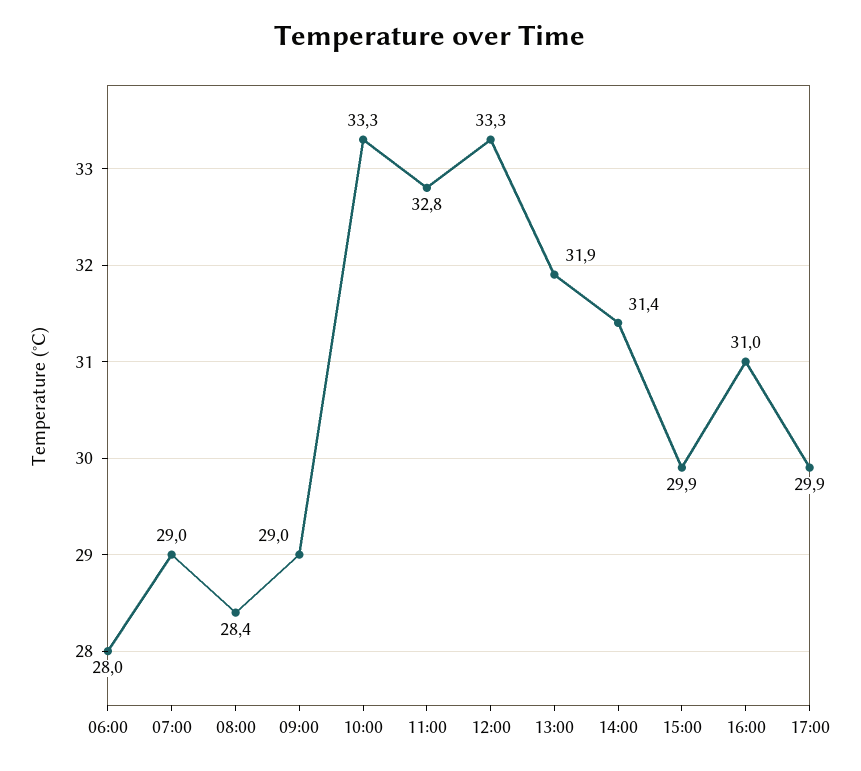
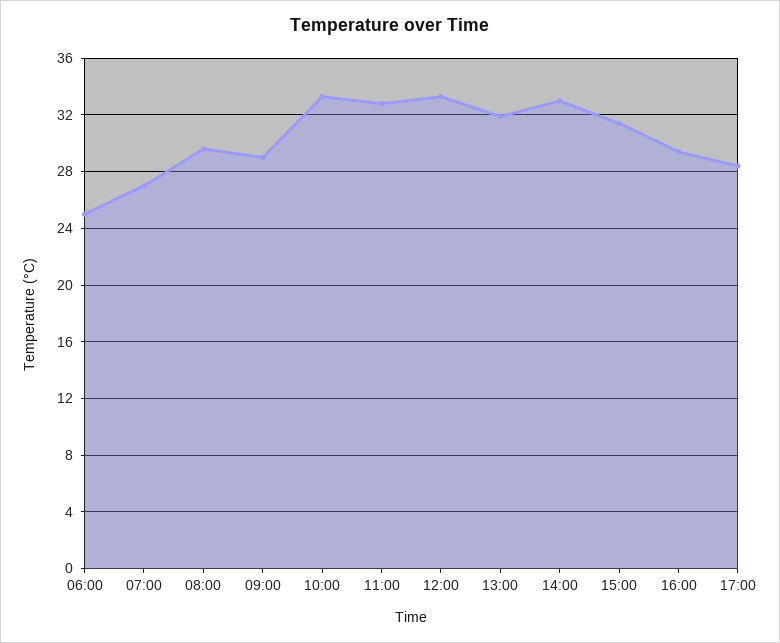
06:00: 28 -> 25
07:00: 29 -> 27
08:00: 28.4 -> 29.5
14:00: 31.4 -> 33
15:00: 29.9 -> 31.5
16:00: 31 -> 29.5
17:00: 29.9 -> 28.5

